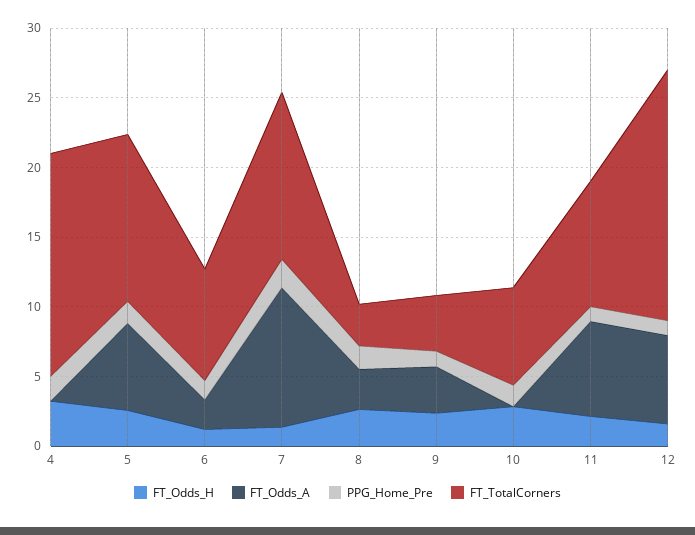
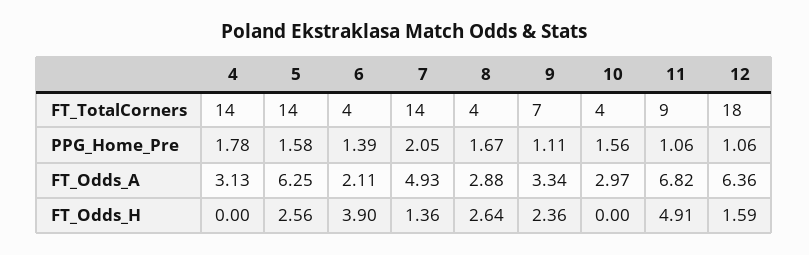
FT_Odds_H, 4: 3 -> 0
FT_Odds_A, 4: 0 -> 3.13
FT_TotalCorners, 4: 16 -> 14
FT_TotalCorners, 5: 12 -> 14
FT_Odds_H, 6: 1 -> 3.9
FT_TotalCorners, 6: 8 -> 4
FT_Odds_A, 7: 10 -> 4.93
FT_TotalCorners, 7: 12 -> 14
FT_TotalCorners, 8: 3 -> 4
FT_TotalCorners, 9: 4 -> 7
FT_Odds_H, 10: 3 -> 0
FT_Odds_A, 10: 0 -> 2.97
FT_TotalCorners, 10: 7 -> 4
FT_Odds_H, 11: 2 -> 4.91

